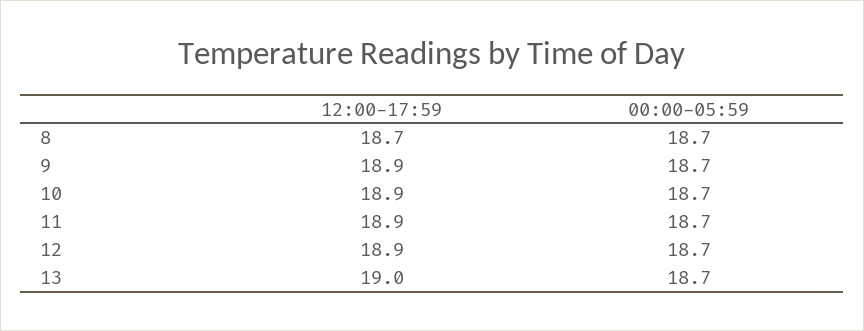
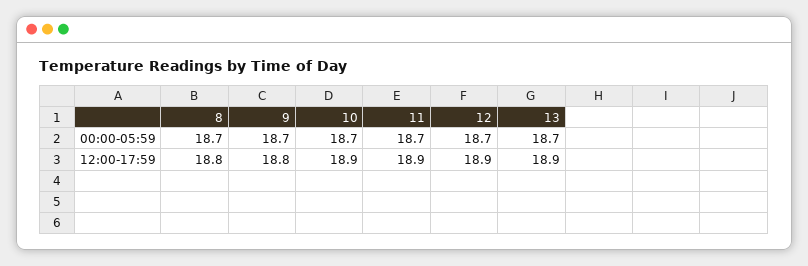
12:00-17:59, 8: 18.7 -> 18.8
12:00-17:59, 9: 18.9 -> 18.8
12:00-17:59, 13: 19 -> 18.9

